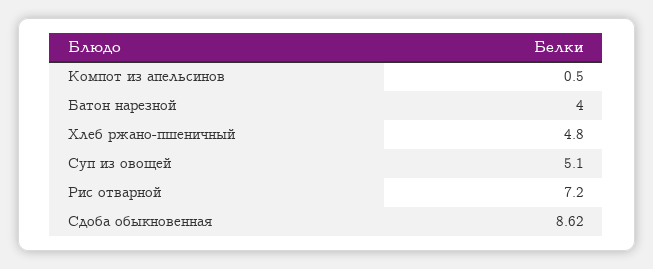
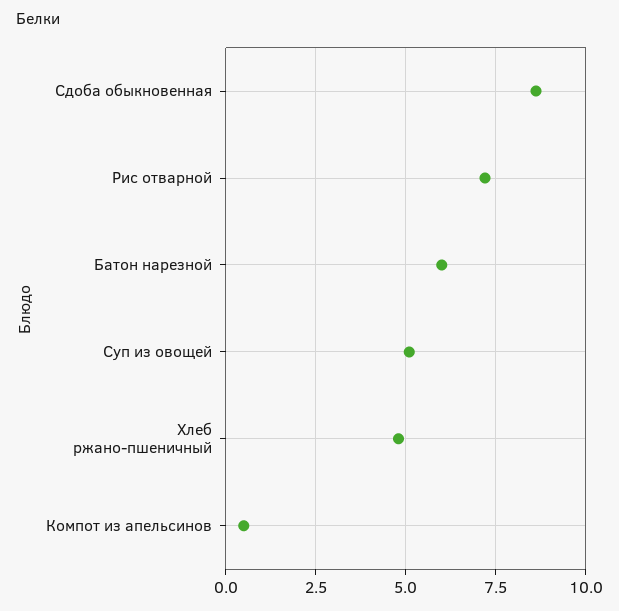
Батон нарезной: 4 -> 6

